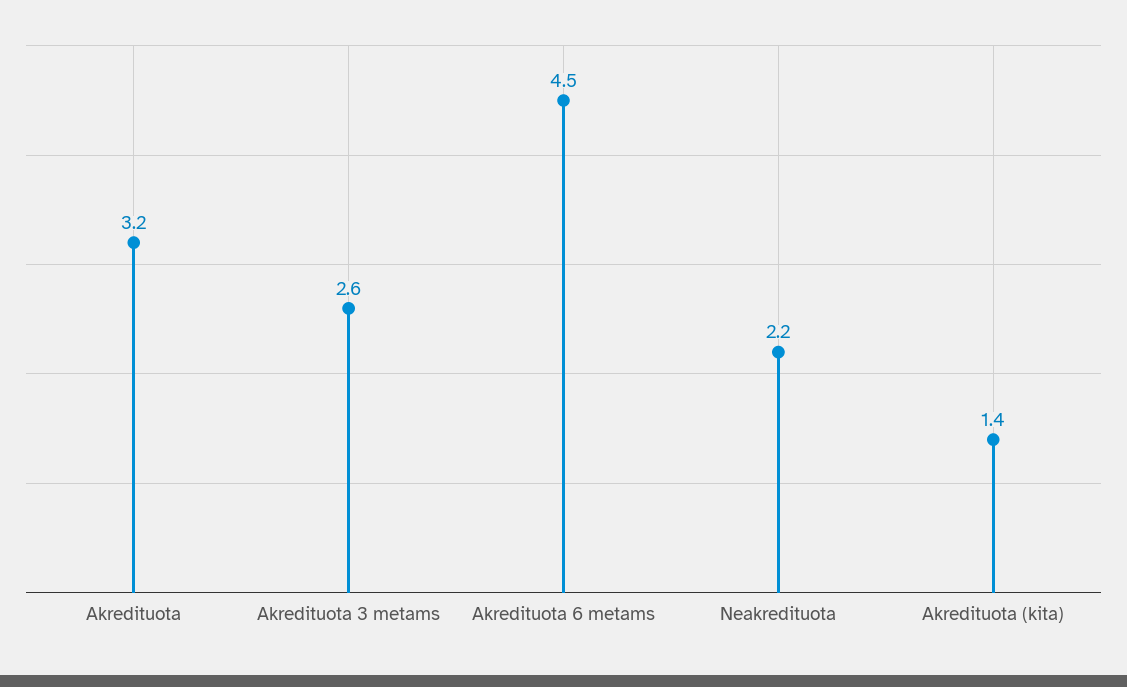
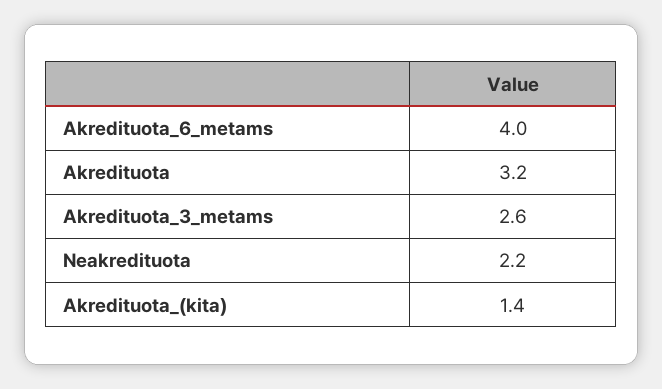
Akredituota 6 metams: 4.5 -> 4

